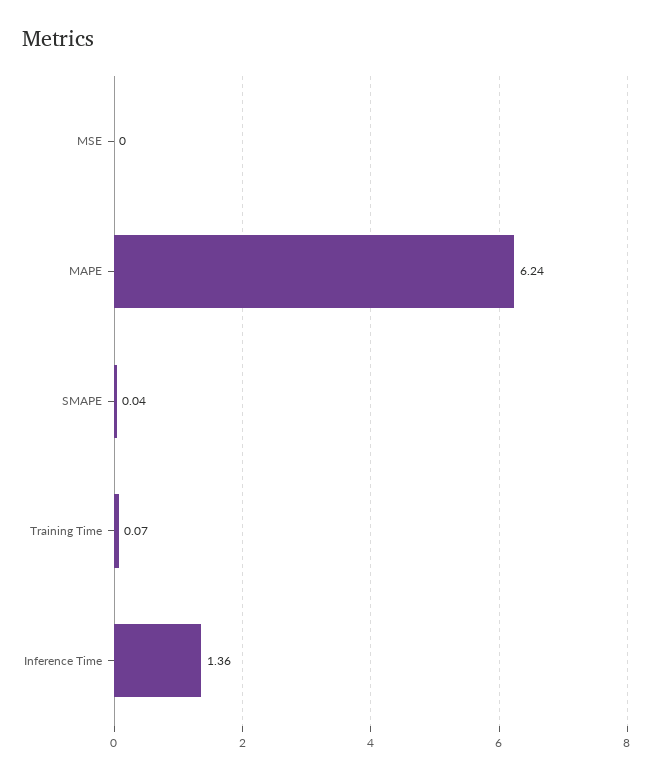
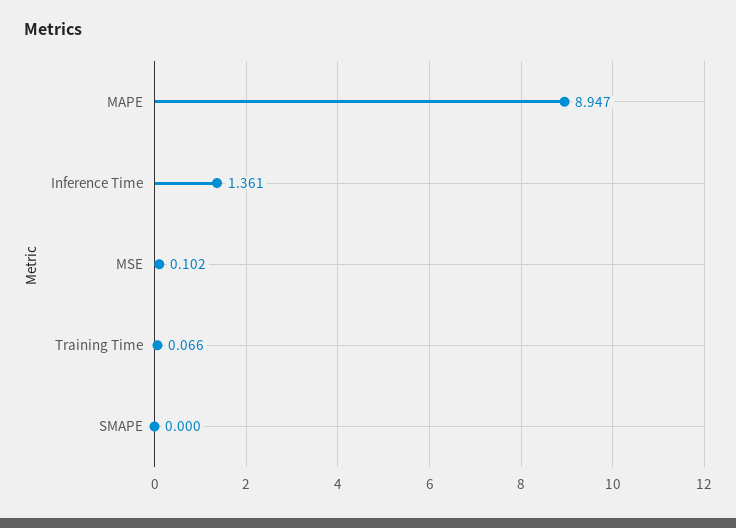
MSE: 0 -> 0.102
MAPE: 6.24 -> 8.947
SMAPE: 0.04 -> 0

